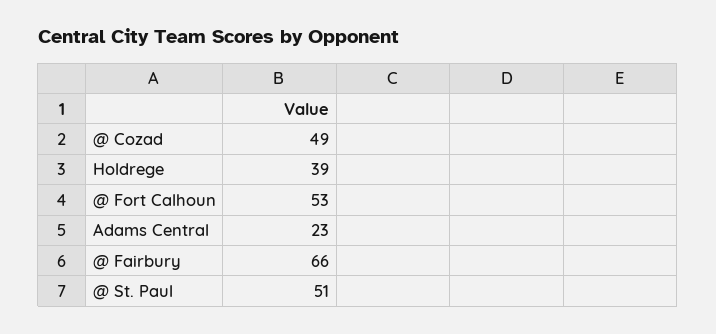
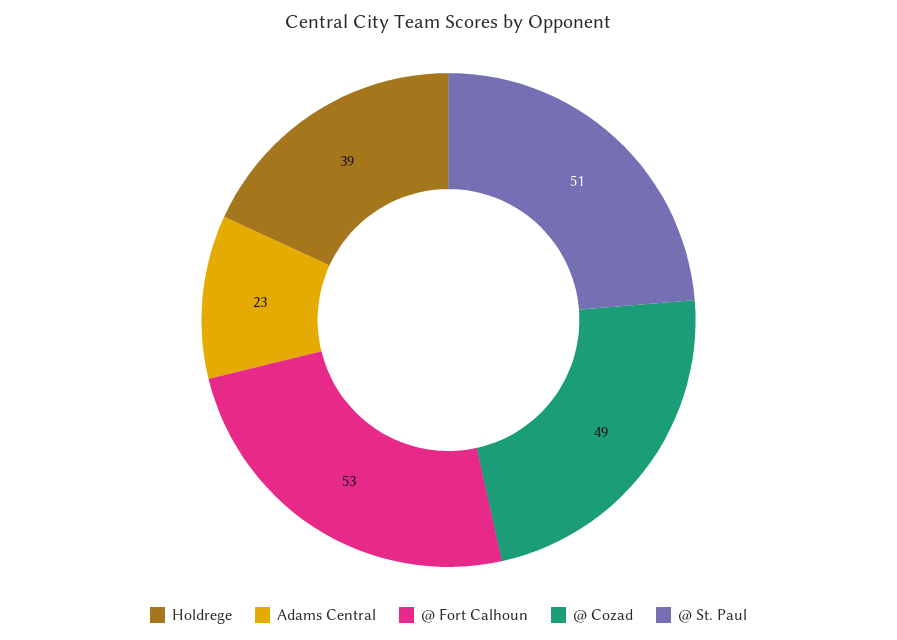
@ Fairbury: 66 -> none

